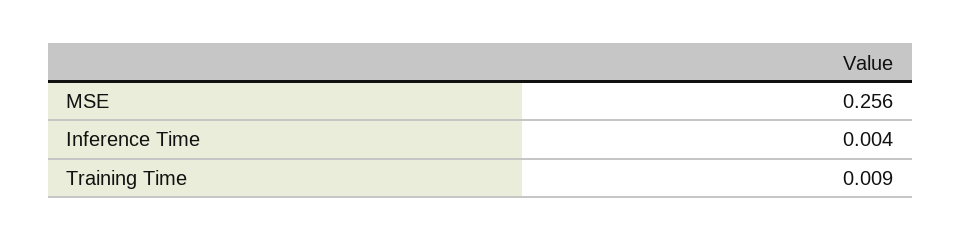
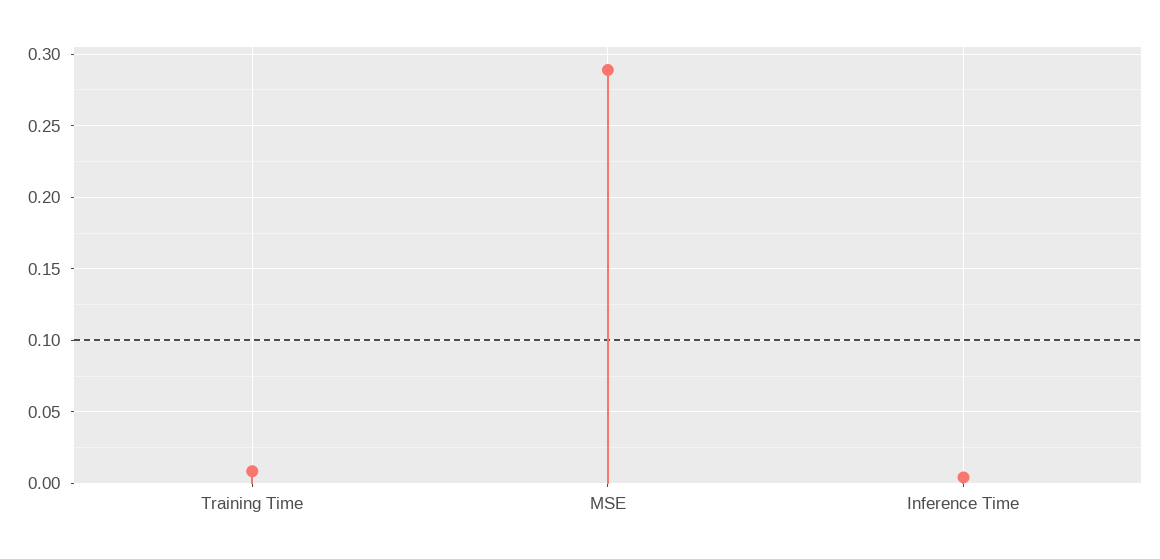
MSE: 0.256 -> 0.29

